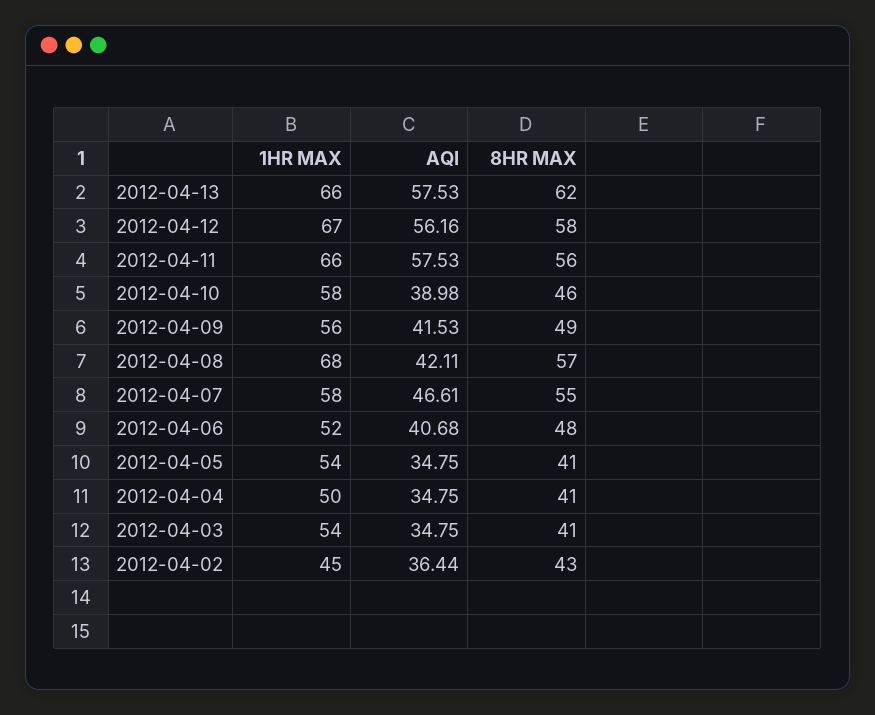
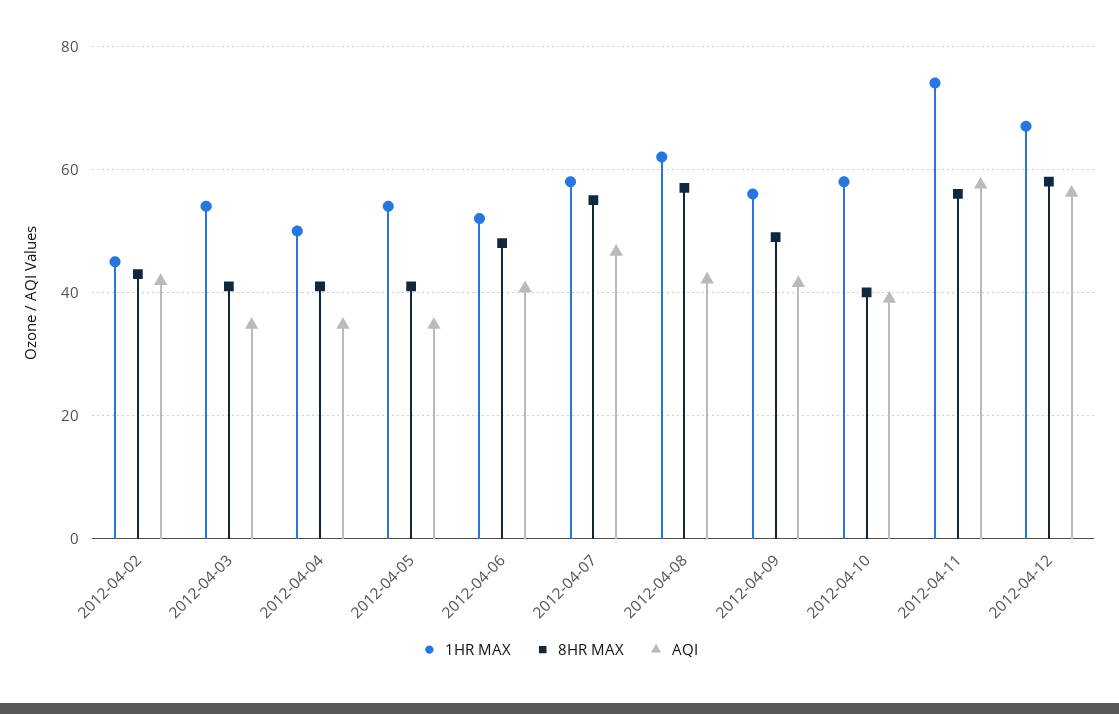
1HR MAX, 2012-04-13: 66 -> none
AQI, 2012-04-13: 57.53 -> none
8HR MAX, 2012-04-13: 62 -> none
1HR MAX, 2012-04-11: 66 -> 74
8HR MAX, 2012-04-10: 46 -> 40
1HR MAX, 2012-04-08: 68 -> 62
AQI, 2012-04-02: 36.44 -> 42

